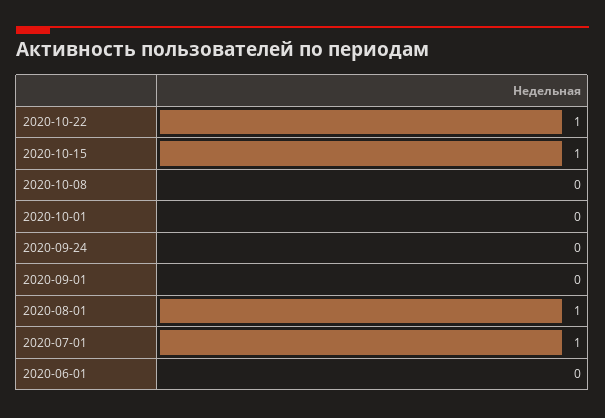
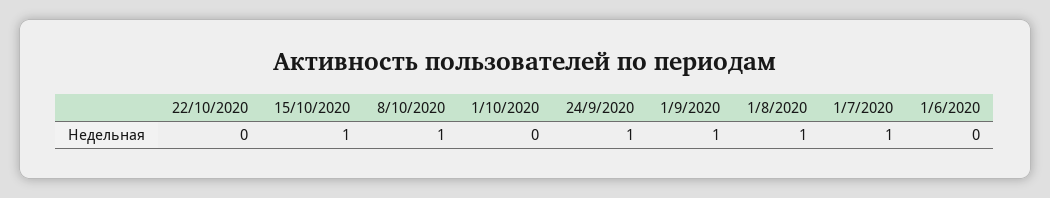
2020-10-22: 1 -> 0
2020-10-08: 0 -> 1
2020-09-24: 0 -> 1
2020-09-01: 0 -> 1

